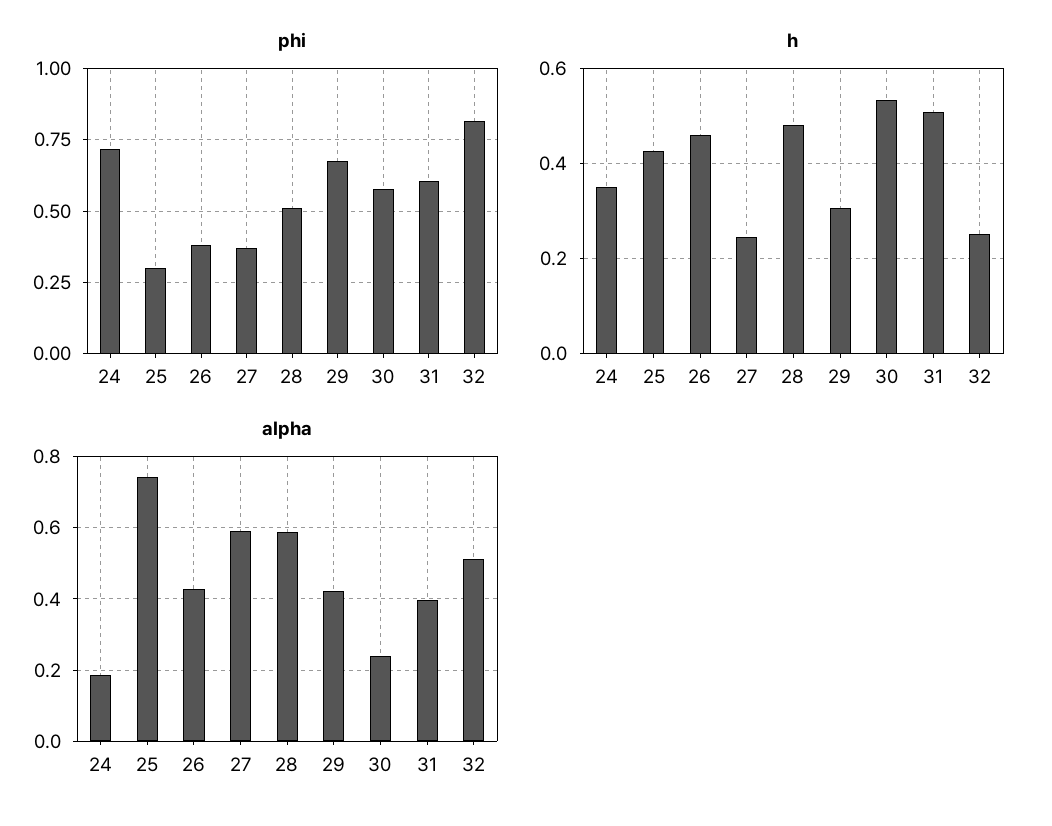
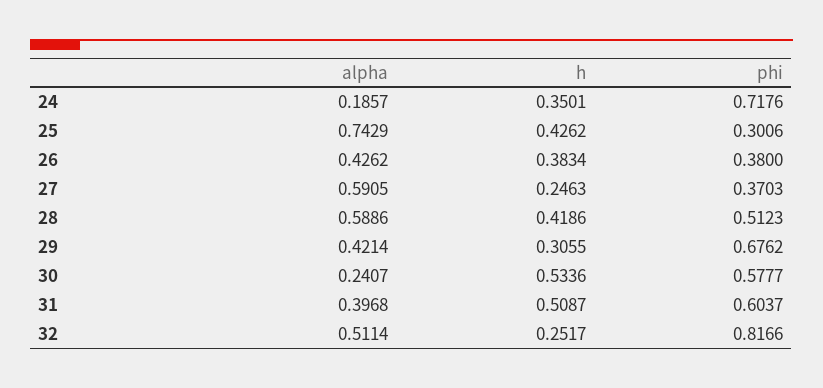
h, 26: 0.46 -> 0.3834
h, 28: 0.48 -> 0.4186

